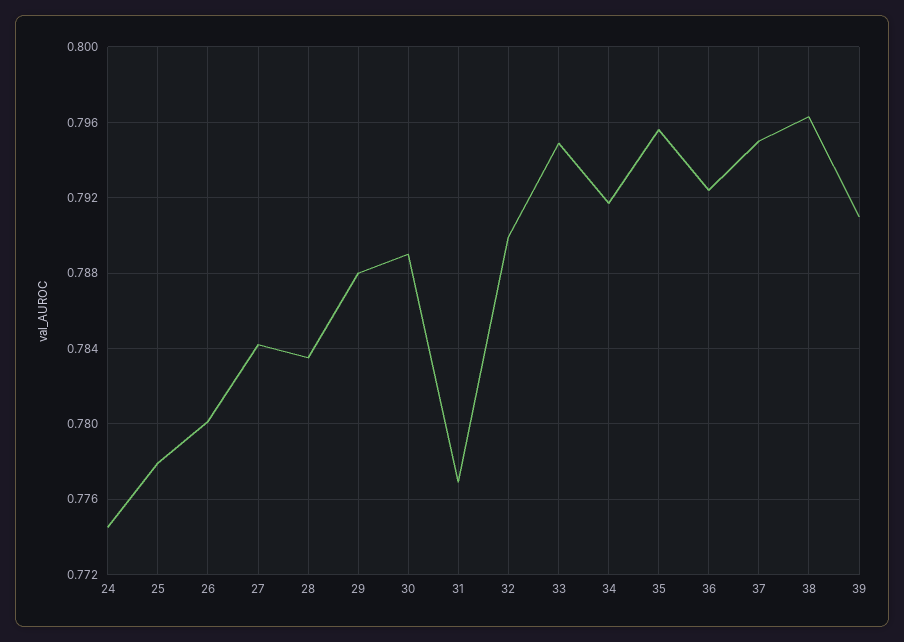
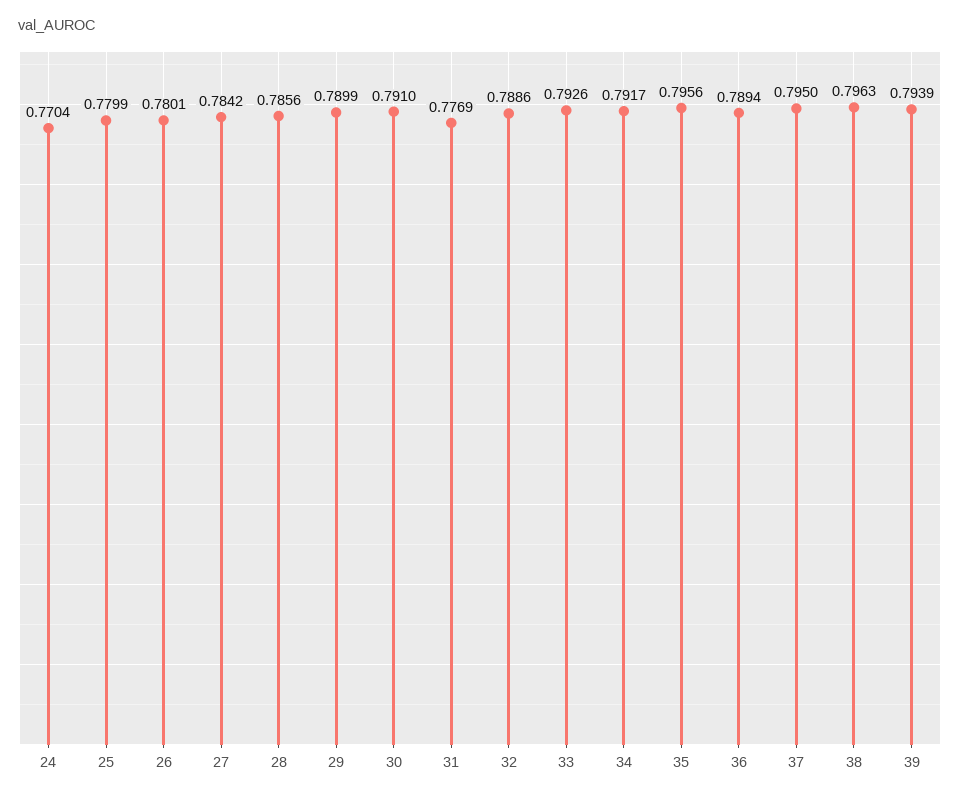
24: 0.7745 -> 0.7704
25: 0.778 -> 0.7799
28: 0.7835 -> 0.7856
29: 0.788 -> 0.7899
30: 0.789 -> 0.791
32: 0.79 -> 0.7886
33: 0.795 -> 0.7926
36: 0.7925 -> 0.7894
39: 0.791 -> 0.7939

